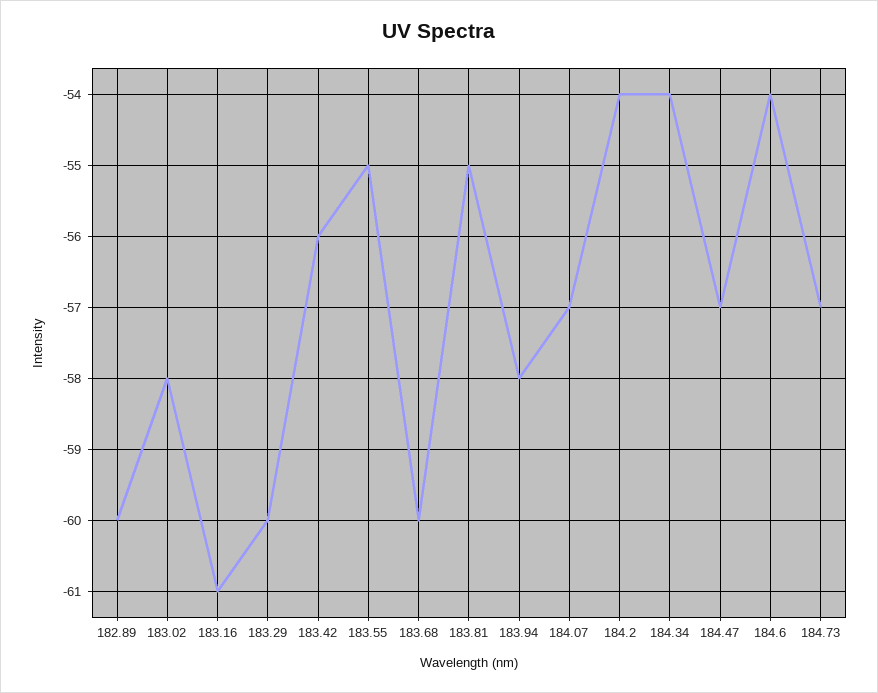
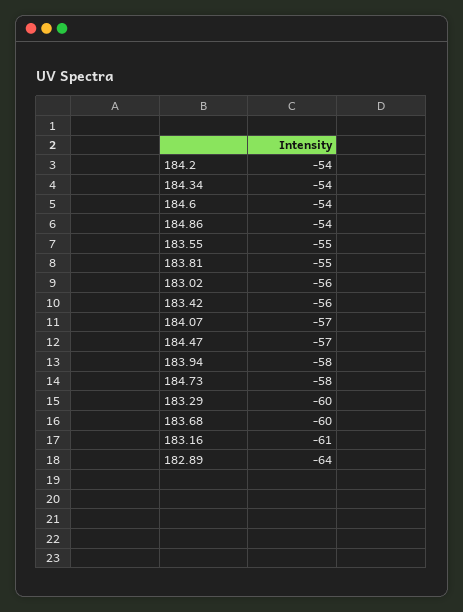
182.89: -60 -> -64
183.02: -58 -> -56
184.73: -57 -> -58
184.86: none -> -54

